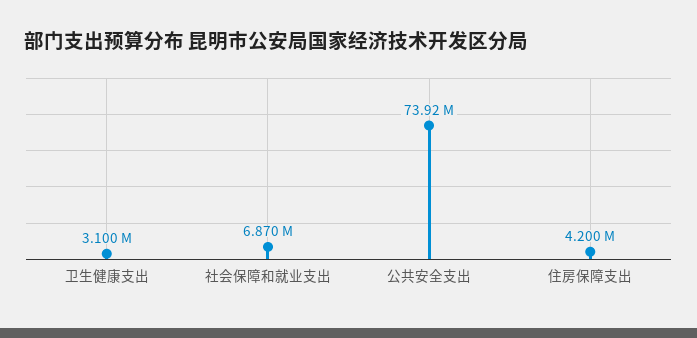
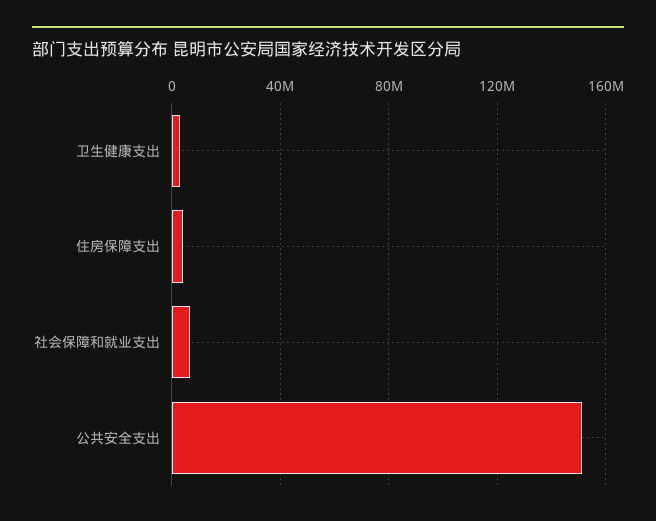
公共安全支出: 73920000 -> 150000000

